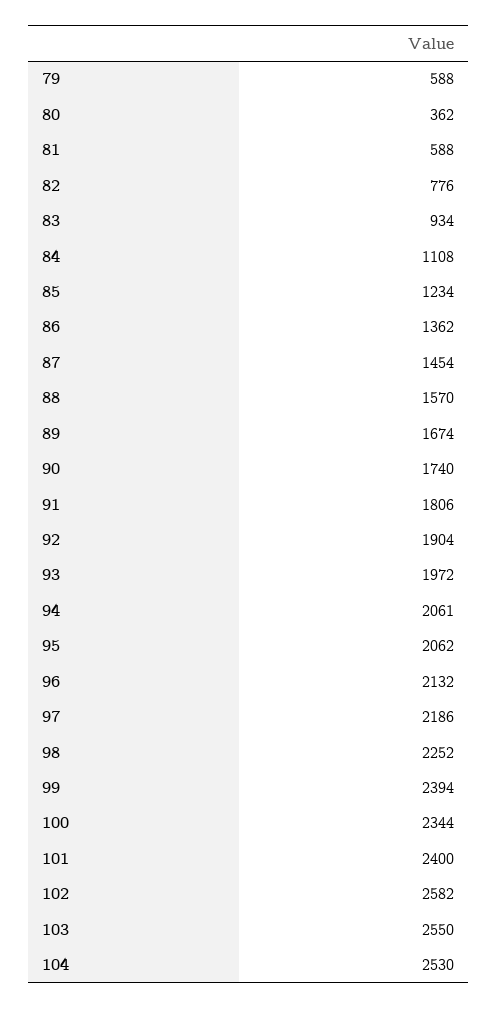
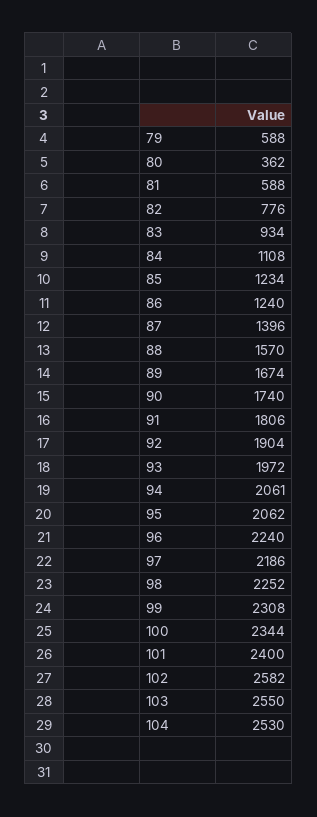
86: 1362 -> 1240
87: 1454 -> 1396
96: 2132 -> 2240
99: 2394 -> 2308

